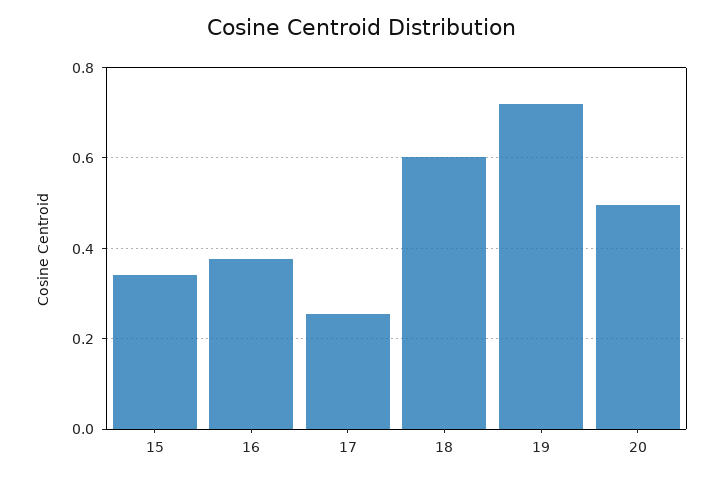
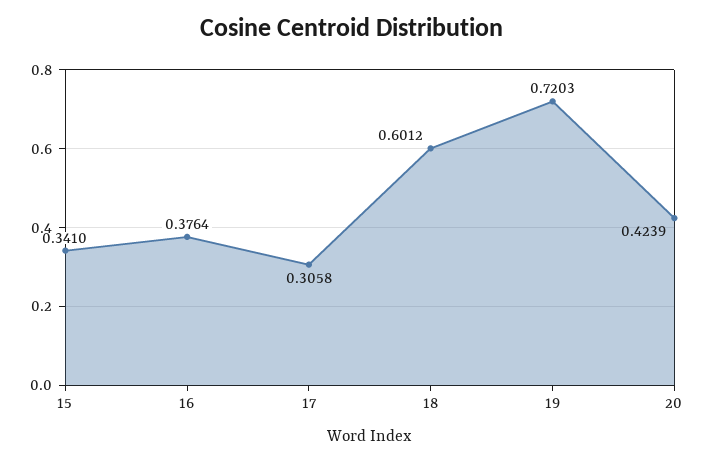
17: 0.26 -> 0.3058
20: 0.5 -> 0.4239

